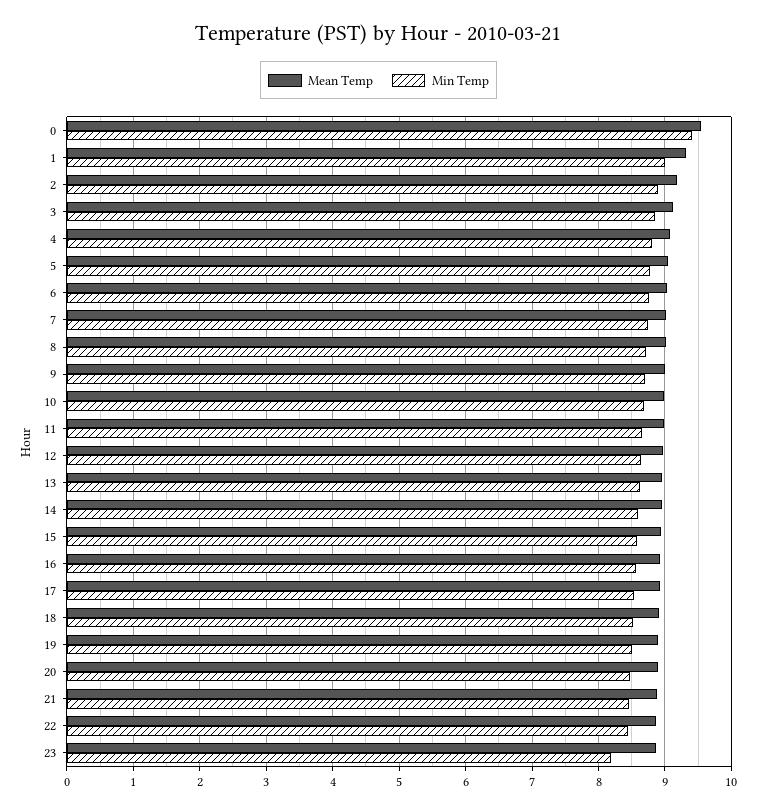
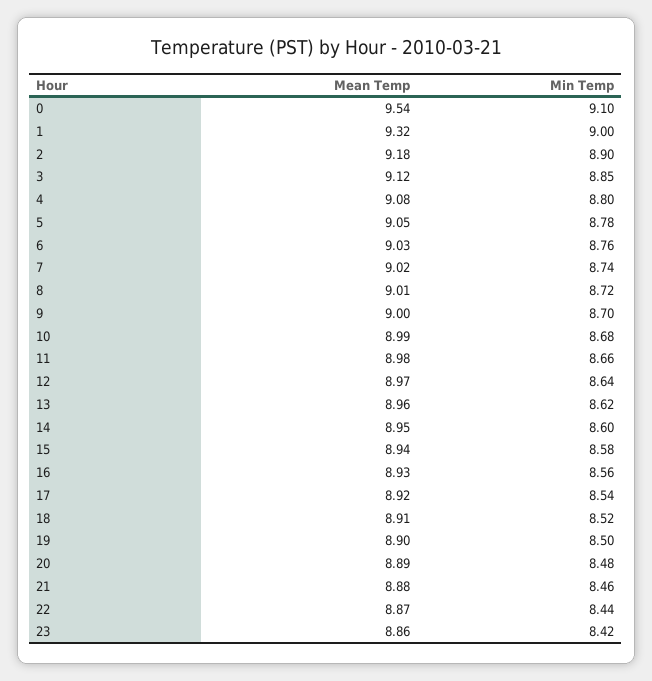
Min Temp, 0: 9.4 -> 9.1
Min Temp, 23: 8.2 -> 8.42

